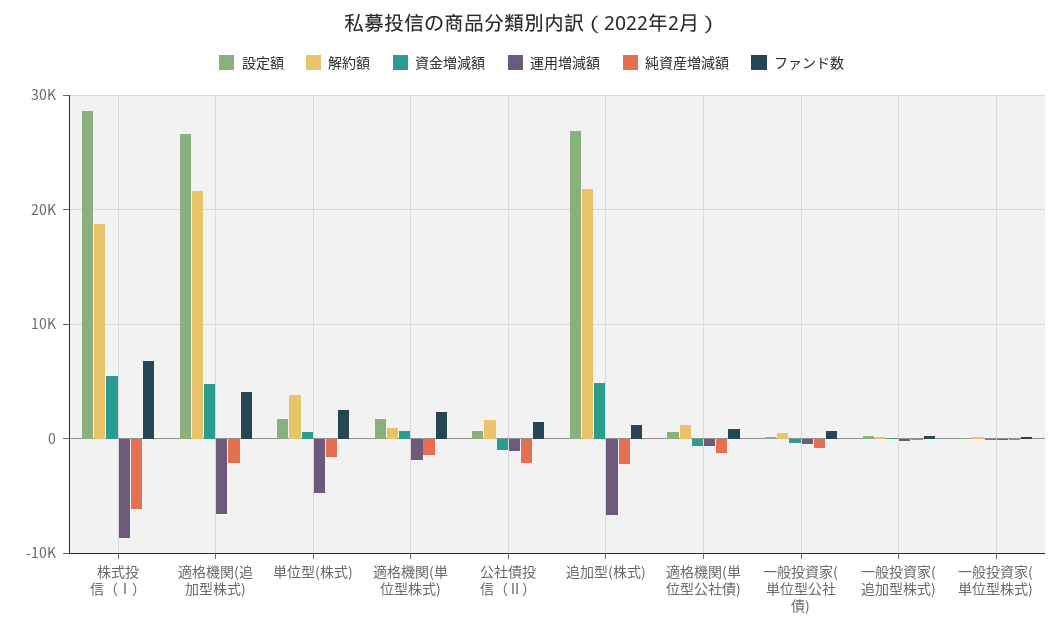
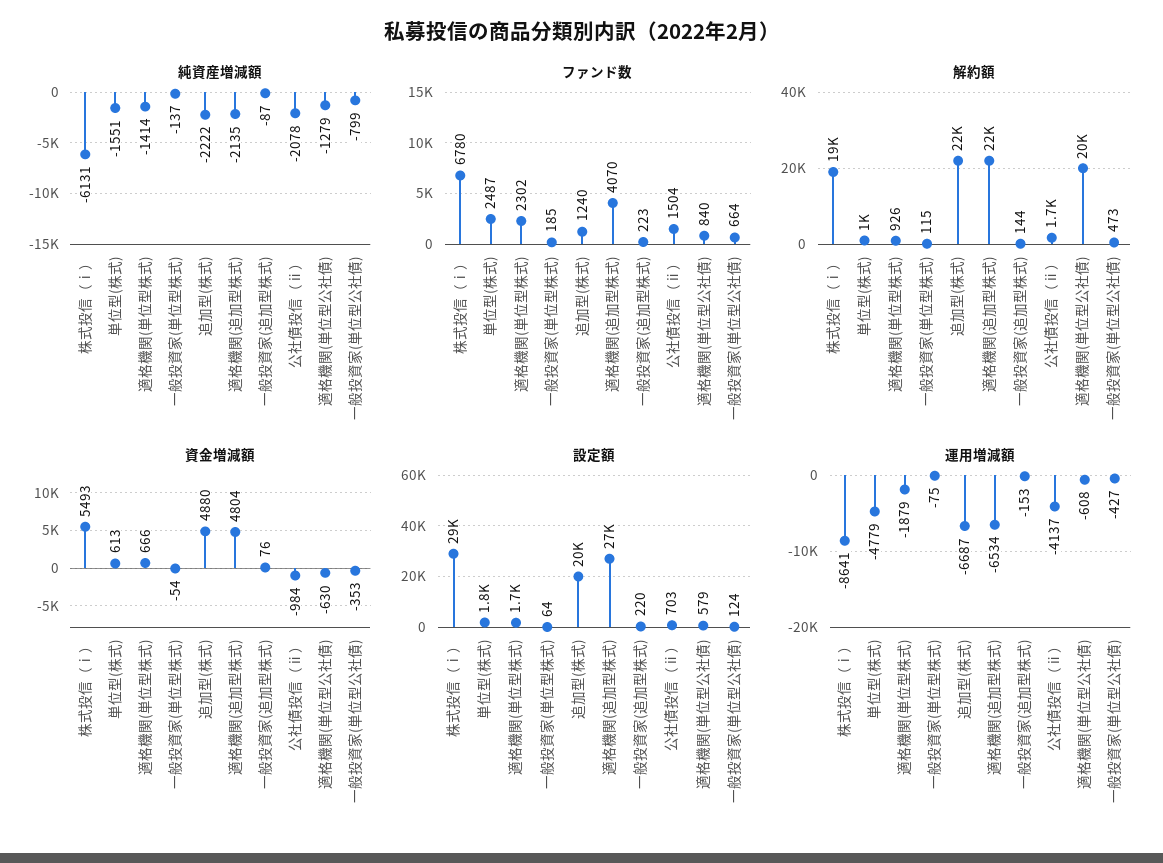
解約額, 単位型(株式): 4000 -> 1000
運用増減額, 公社債投信（Ⅱ）: -1000 -> -4137
設定額, 追加型(株式): 27000 -> 20000
解約額, 適格機関(単位型公社債): 1000 -> 20000

